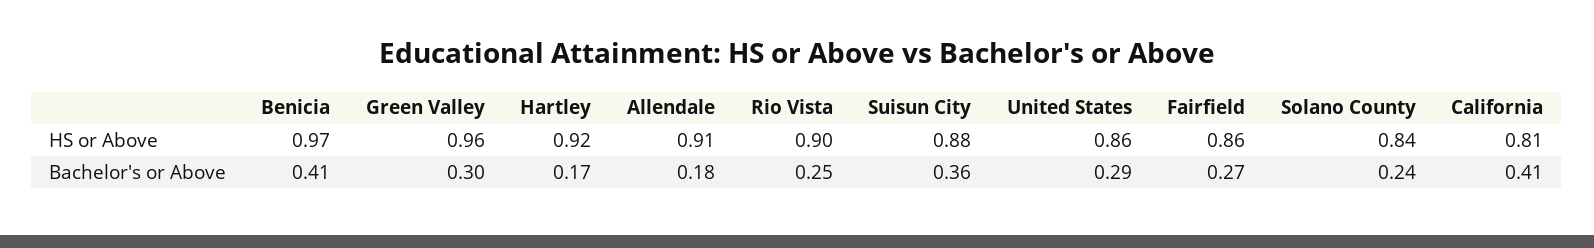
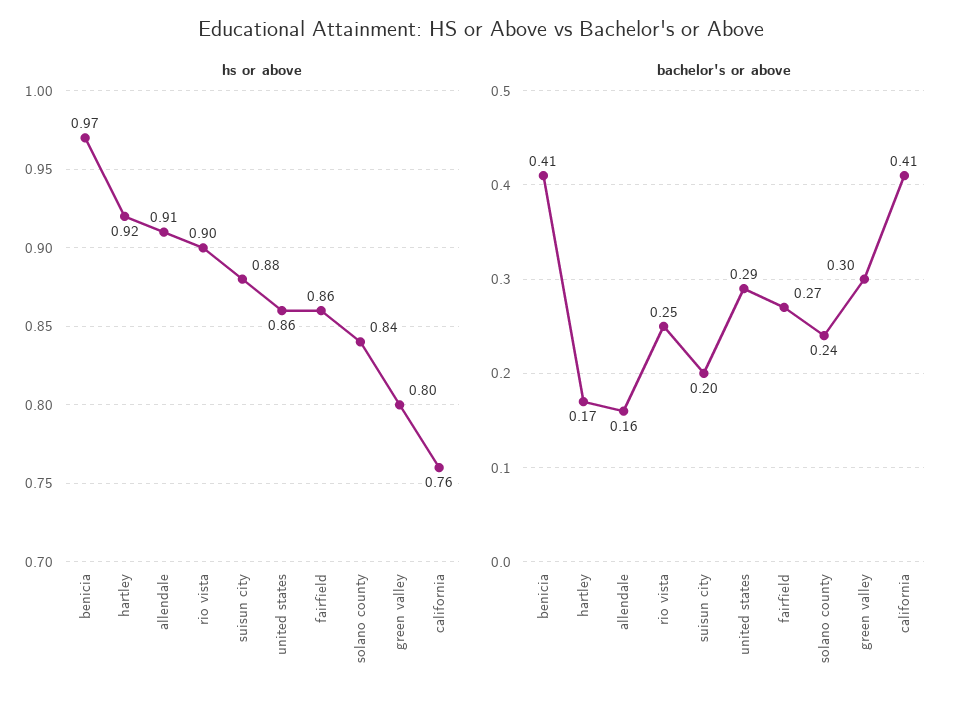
HS or Above, Green Valley: 0.96 -> 0.8
HS or Above, California: 0.81 -> 0.76
Bachelor's or Above, Allendale: 0.18 -> 0.16
Bachelor's or Above, Suisun City: 0.36 -> 0.2

